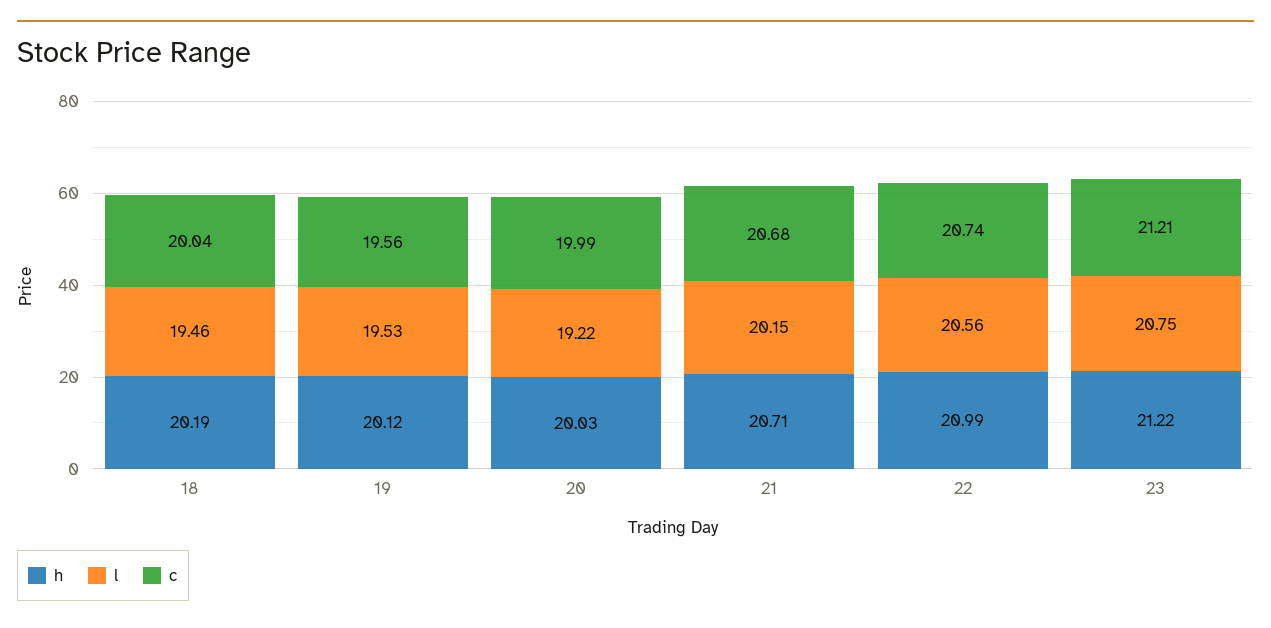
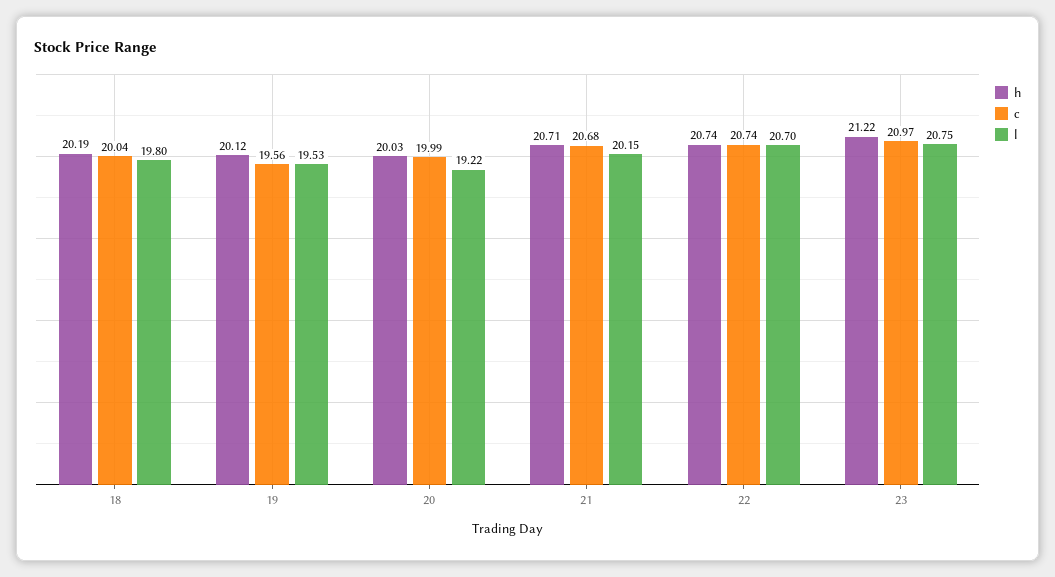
l, 18: 19.46 -> 19.8
h, 22: 20.99 -> 20.74
l, 22: 20.56 -> 20.7
c, 23: 21.21 -> 20.97

